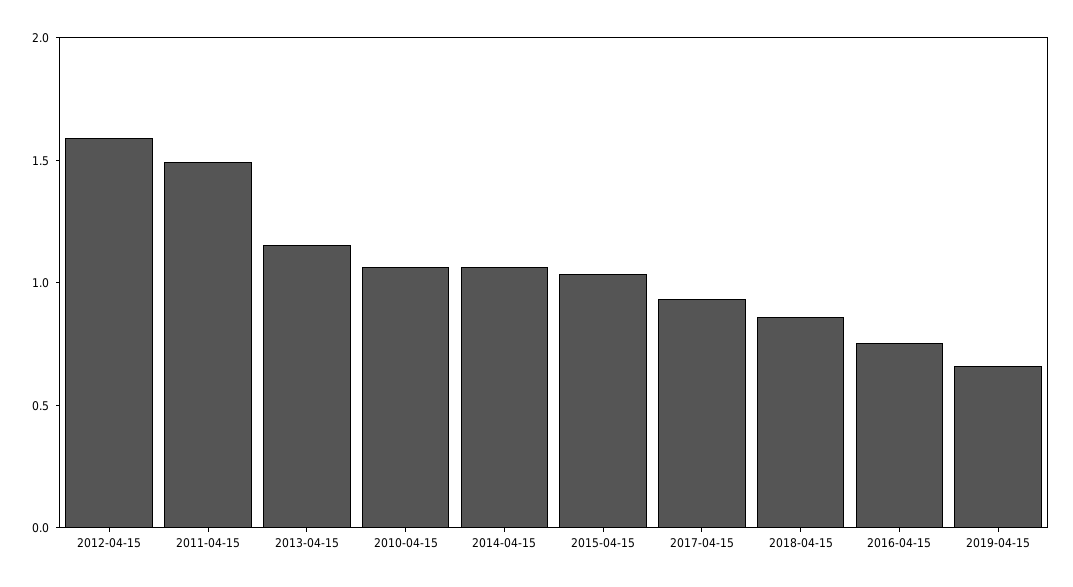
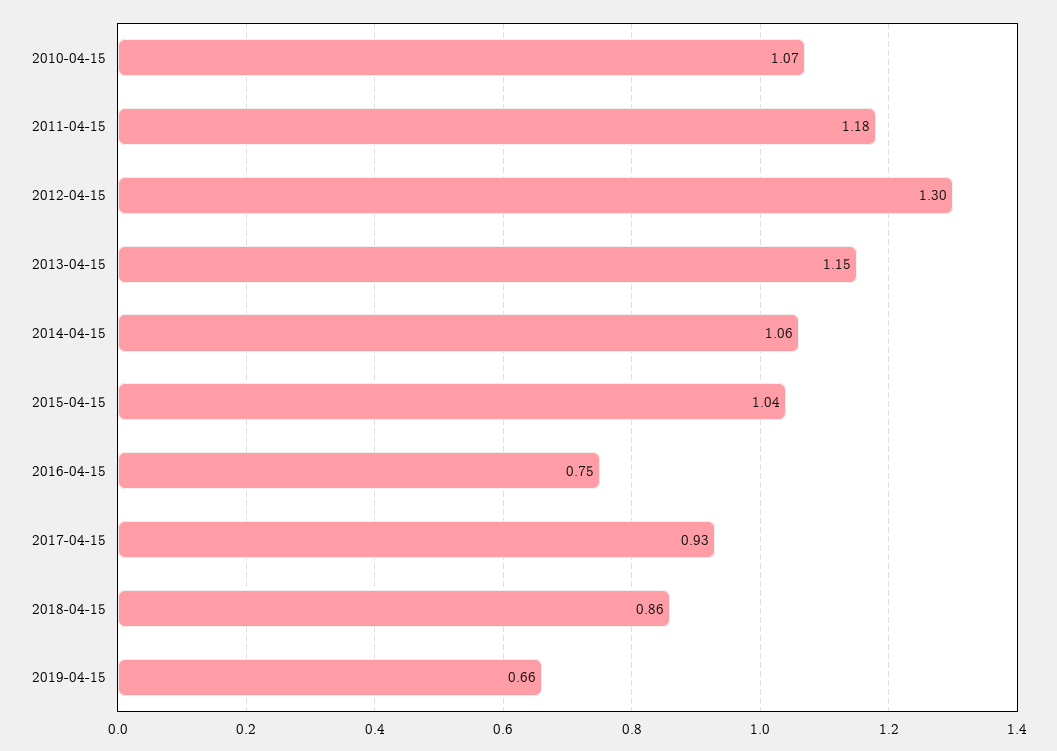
2012-04-15: 1.6 -> 1.3
2011-04-15: 1.5 -> 1.18

